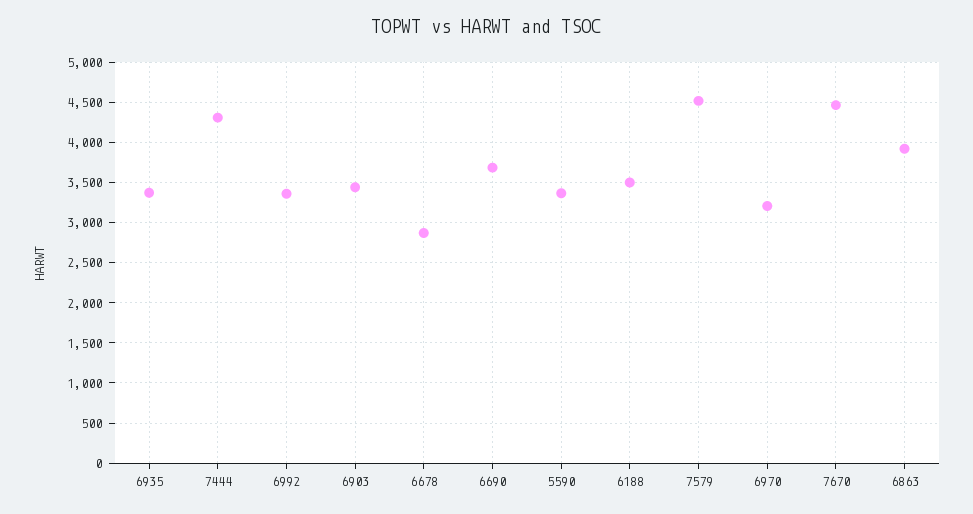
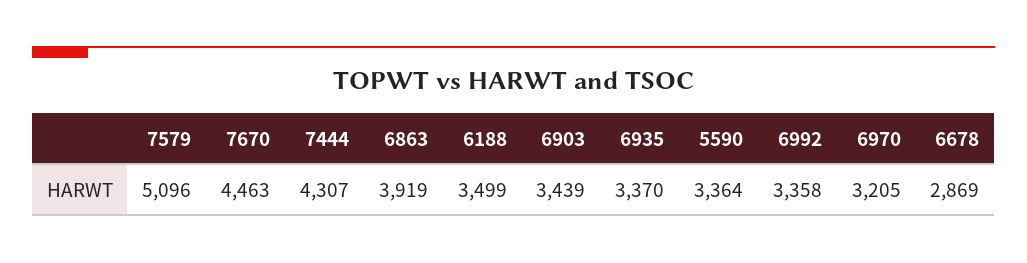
6690: 3700 -> none
7579: 4500 -> 5096

